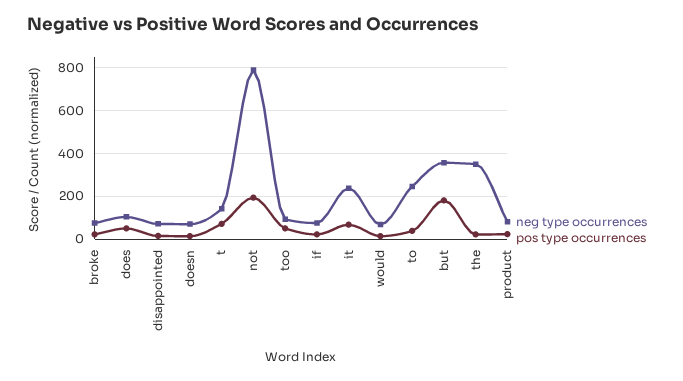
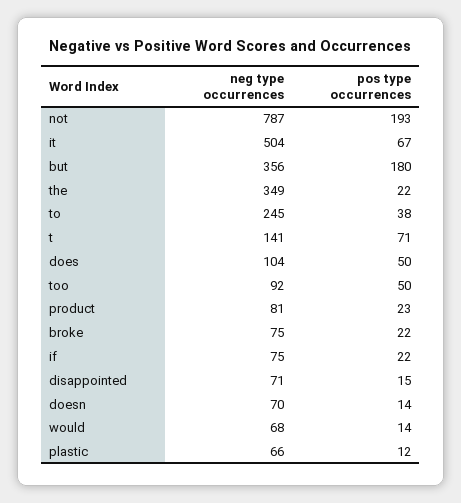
neg type occurrences, it: 250 -> 504
neg type occurrences, plastic: none -> 66
pos type occurrences, plastic: none -> 12

